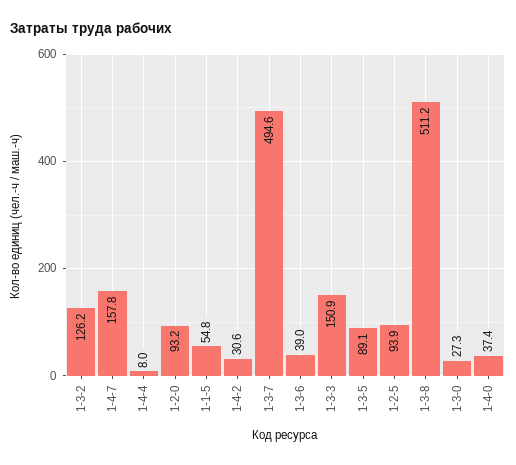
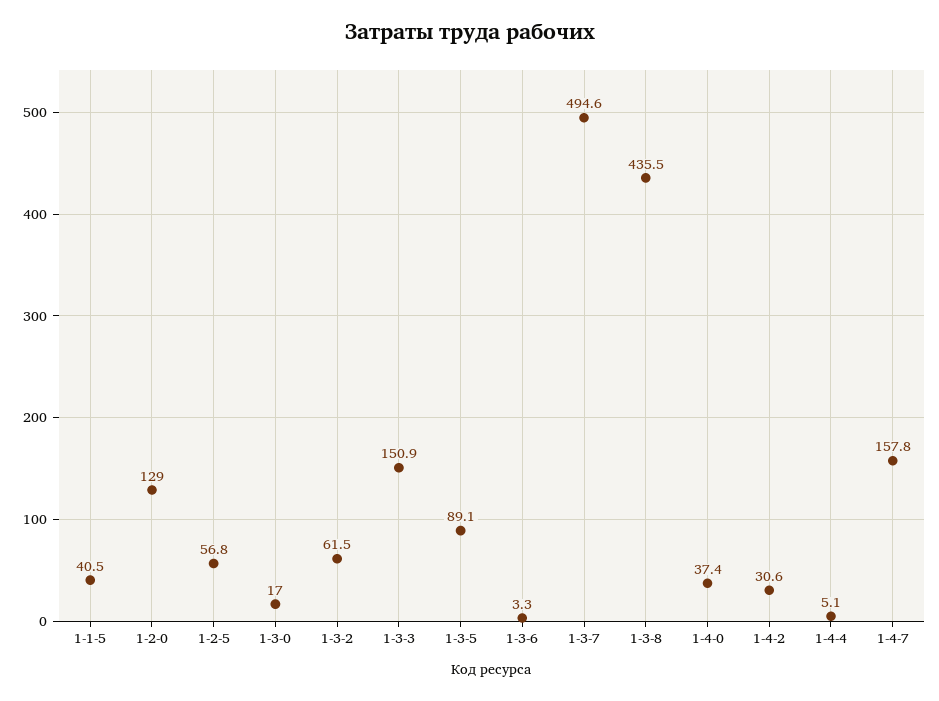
1-3-2: 126.2 -> 61.5
1-4-4: 8 -> 5.1
1-2-0: 93.2 -> 129
1-1-5: 54.8 -> 40.5
1-3-6: 39 -> 3.3
1-2-5: 93.9 -> 56.8
1-3-8: 511.2 -> 435.5
1-3-0: 27.3 -> 17

